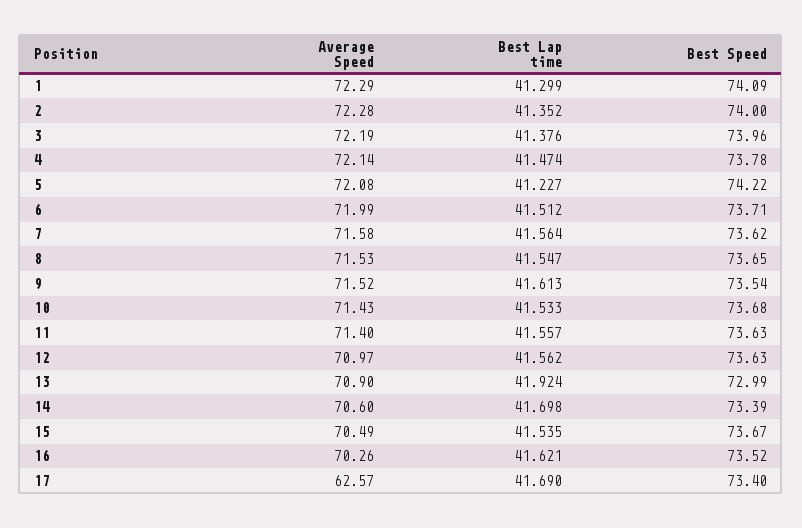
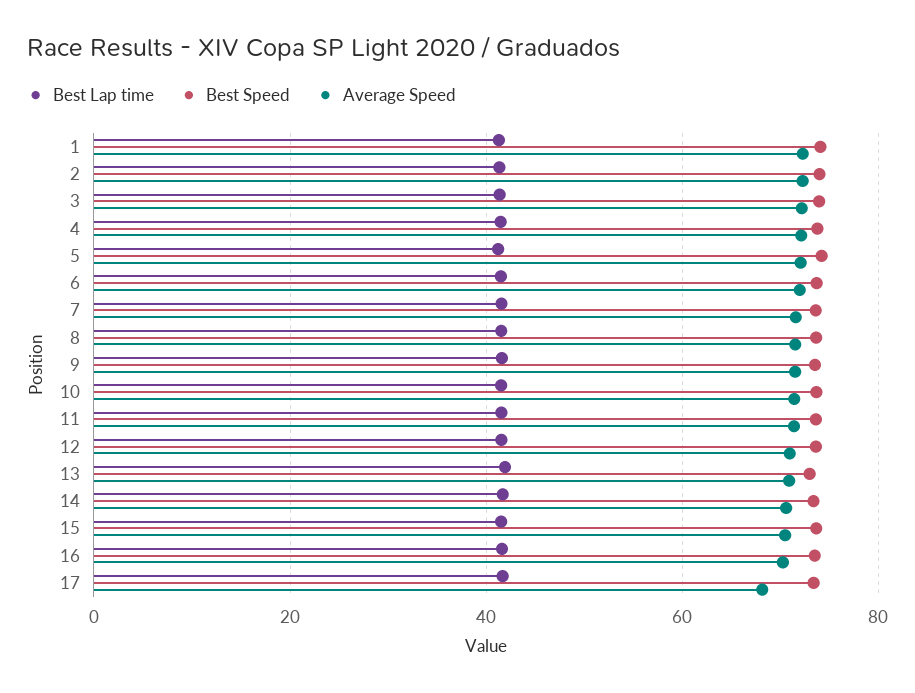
Average Speed, 17: 62.57 -> 68

